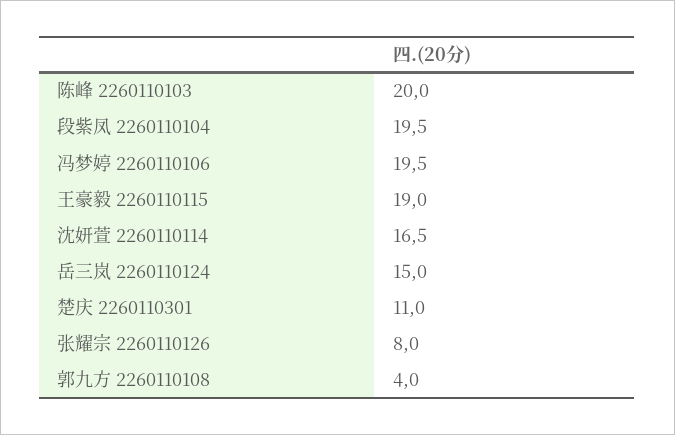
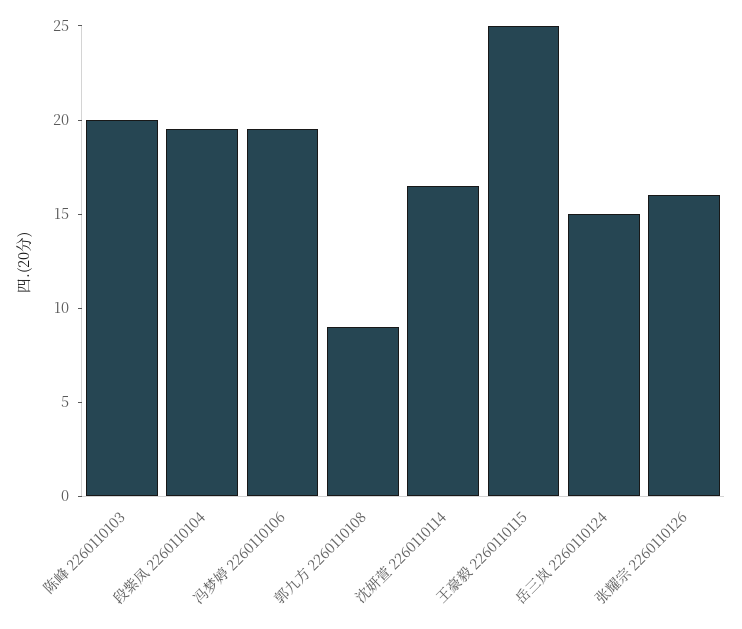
王豪毅 2260110115: 19 -> 25
楚庆 2260110301: 11 -> none
张耀宗 2260110126: 8 -> 16
郭九方 2260110108: 4 -> 9

